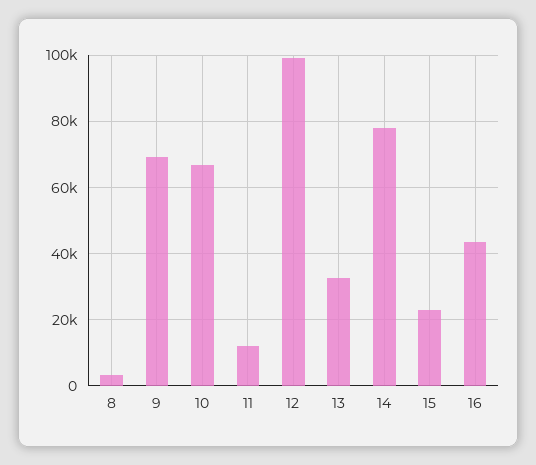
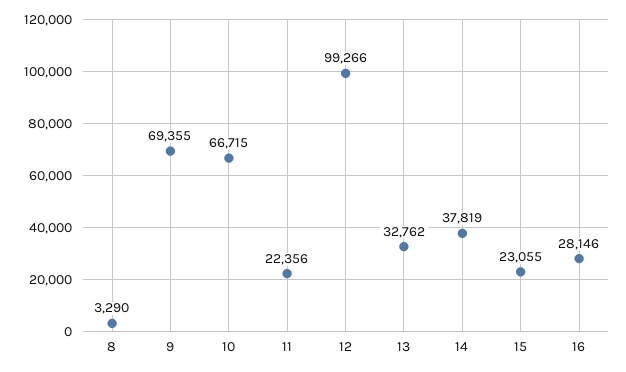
11: 12000 -> 22356
14: 78000 -> 37819
16: 44000 -> 28146

